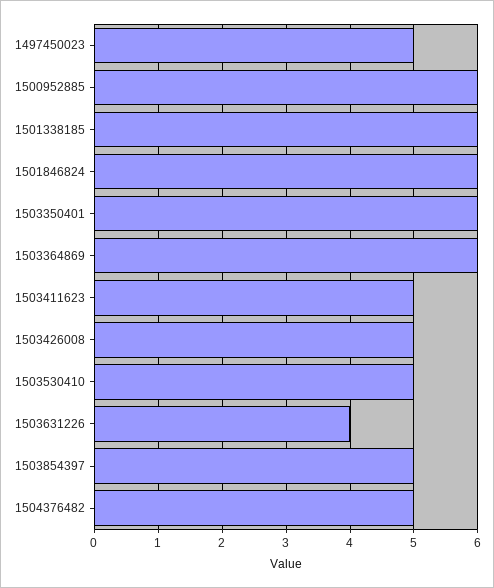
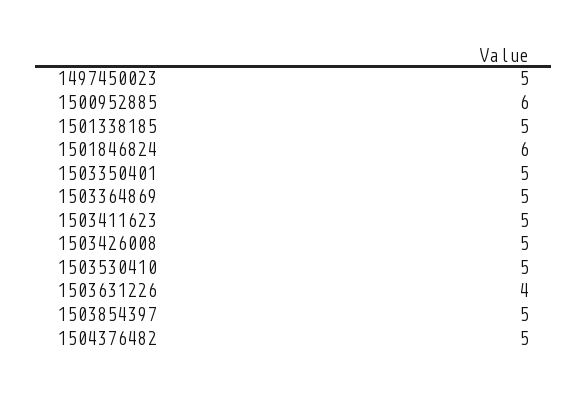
1501338185: 6 -> 5
1503350401: 6 -> 5
1503364869: 6 -> 5

